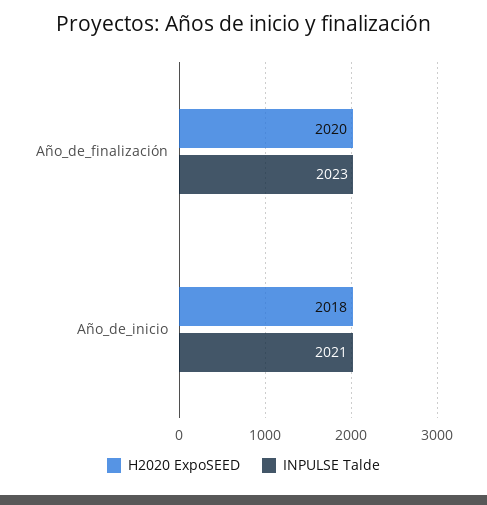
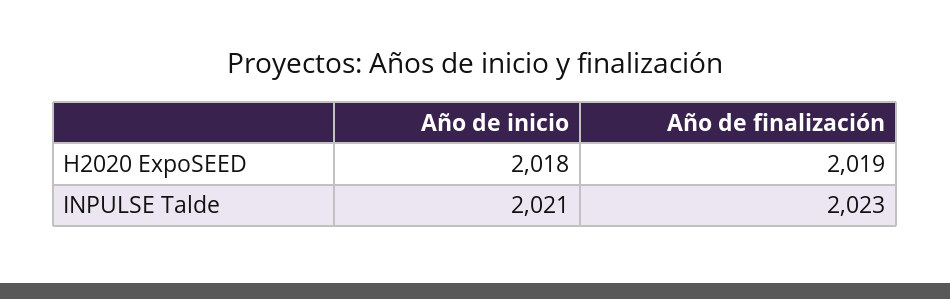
H2020 ExpoSEED, Año_de_finalización: 2020 -> 2019

